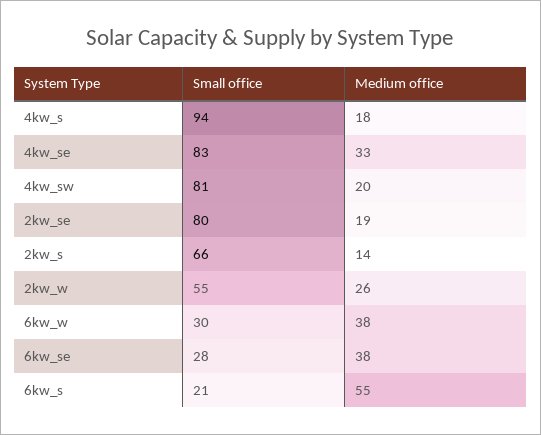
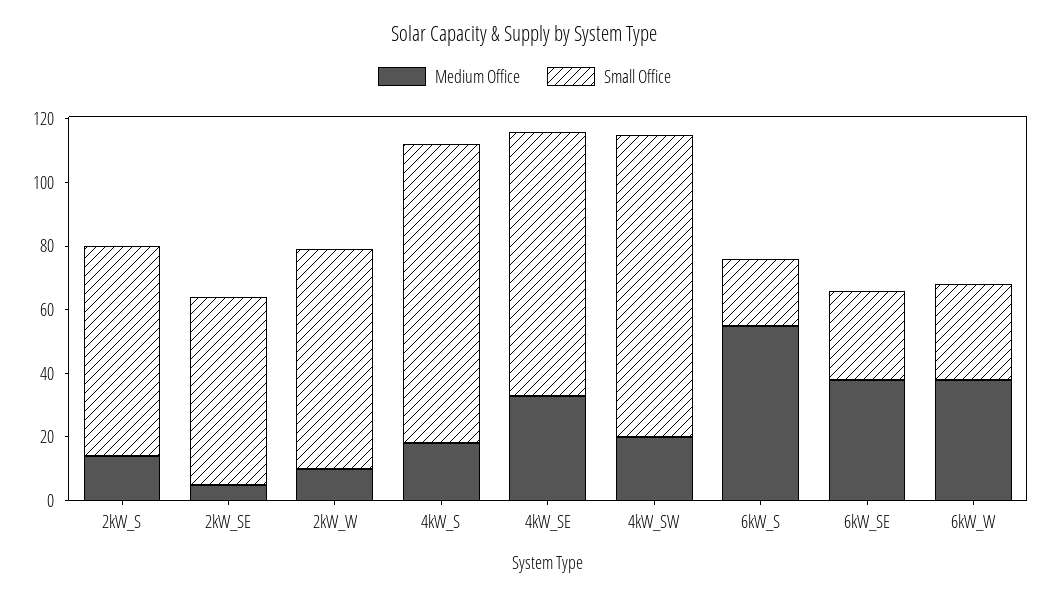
Small office, 4kw_sw: 81 -> 95
Small office, 2kw_se: 80 -> 60
Medium office, 2kw_se: 19 -> 5
Small office, 2kw_w: 55 -> 70
Medium office, 2kw_w: 26 -> 10

